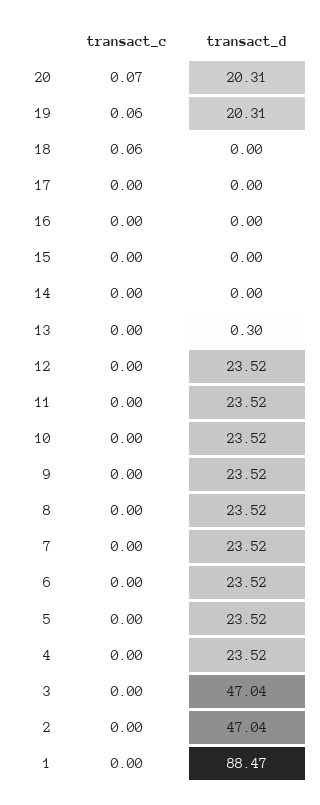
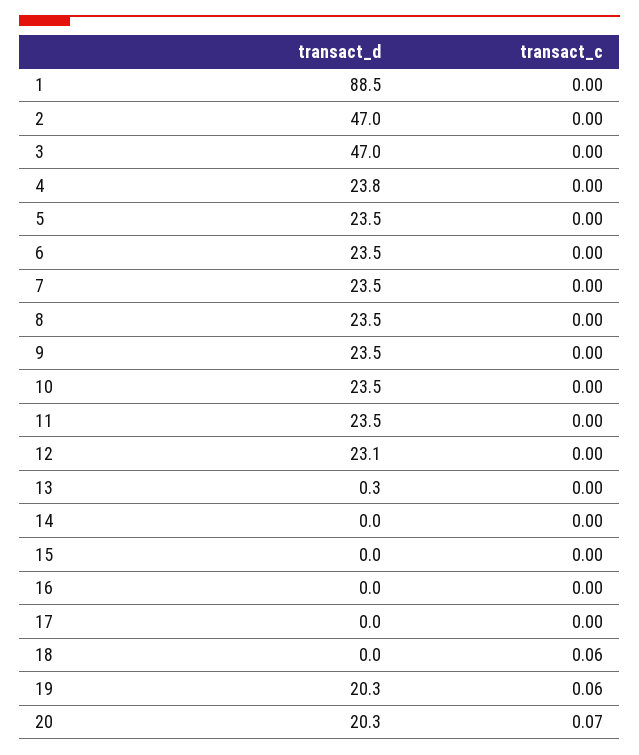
transact_d, 12: 23.52 -> 23.1
transact_d, 4: 23.52 -> 23.8

